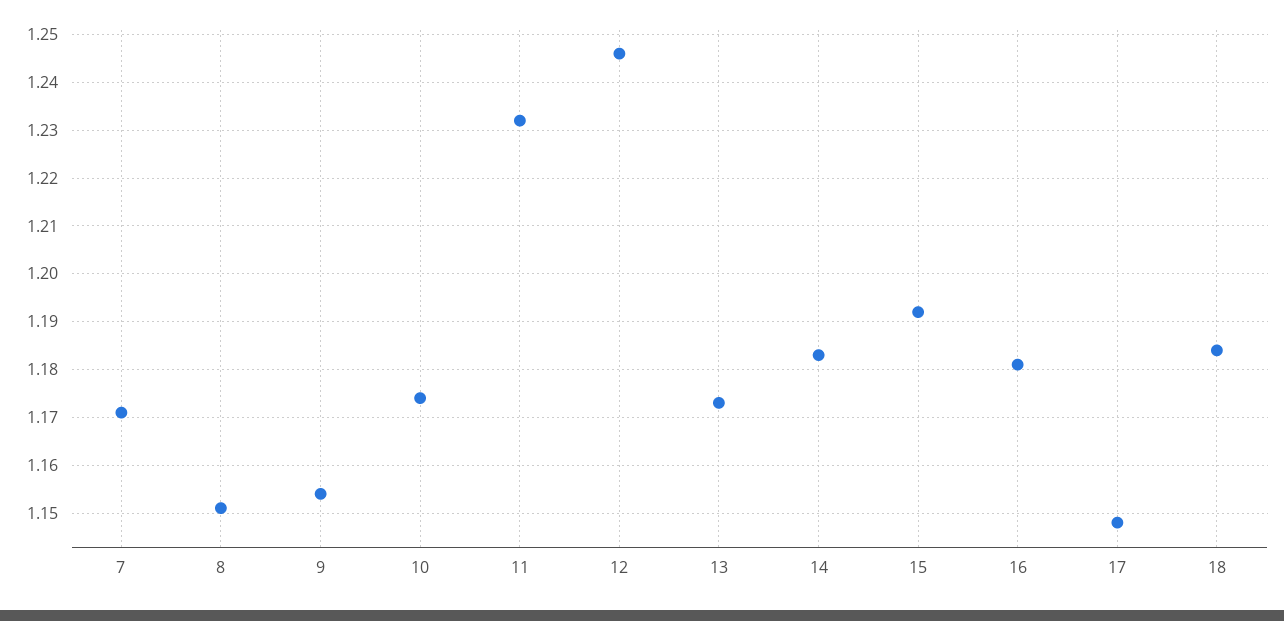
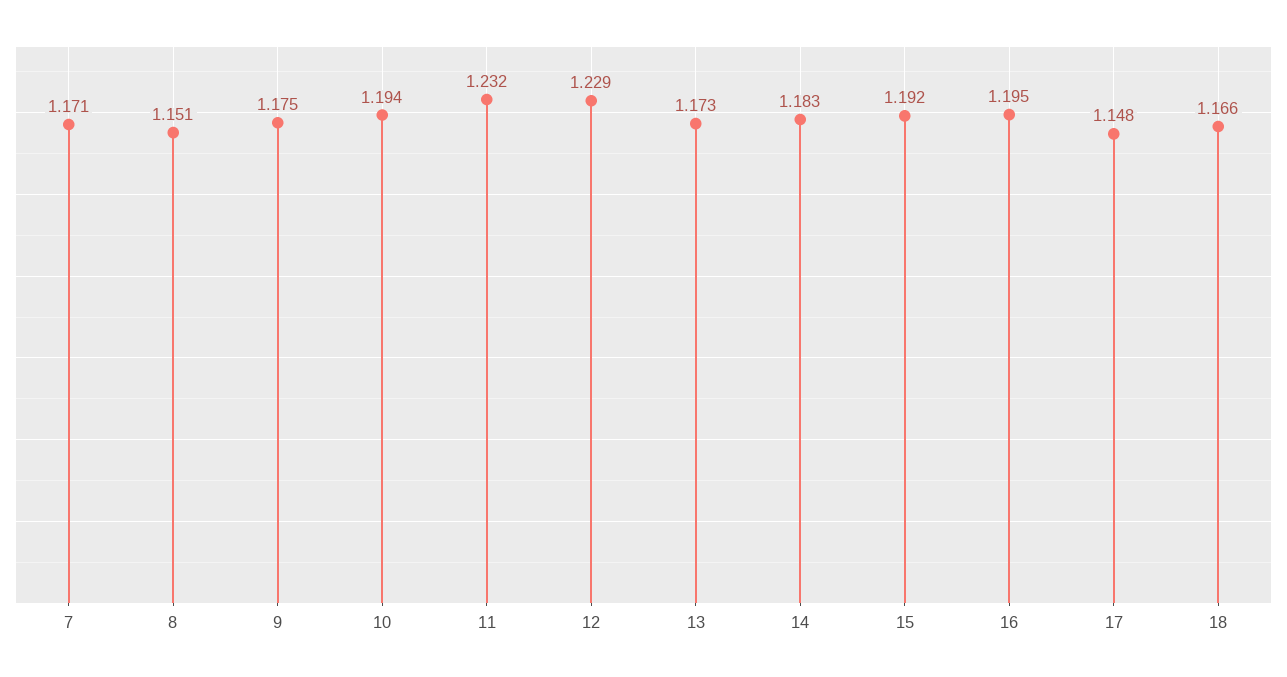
9: 1.155 -> 1.175
10: 1.175 -> 1.194
12: 1.245 -> 1.229
16: 1.18 -> 1.195
18: 1.185 -> 1.166

